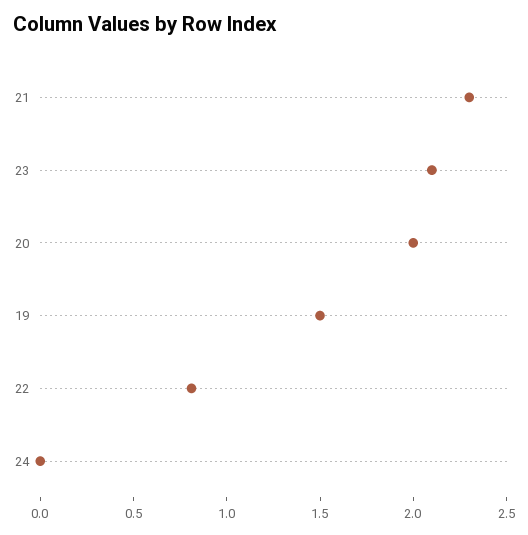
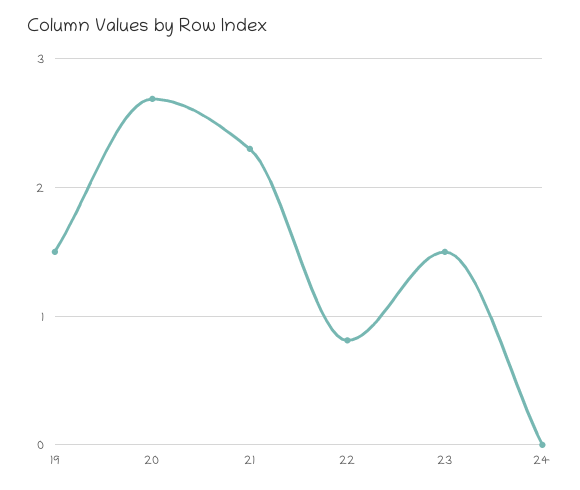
23: 2.1 -> 1.5
20: 2 -> 2.7

